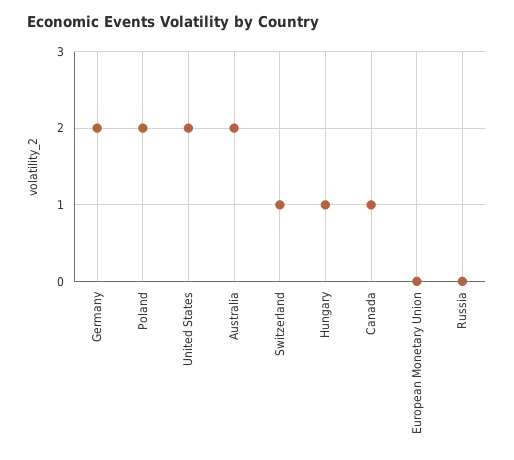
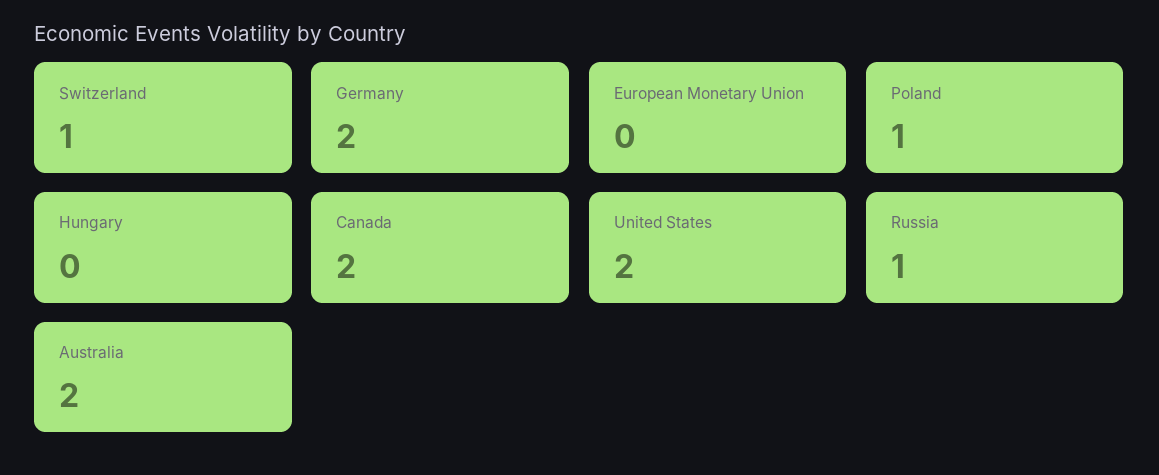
Poland: 2 -> 1
Hungary: 1 -> 0
Canada: 1 -> 2
Russia: 0 -> 1

